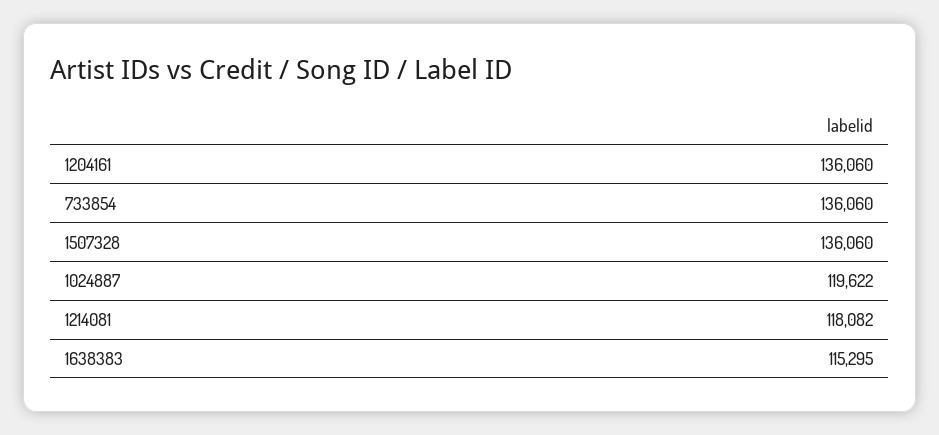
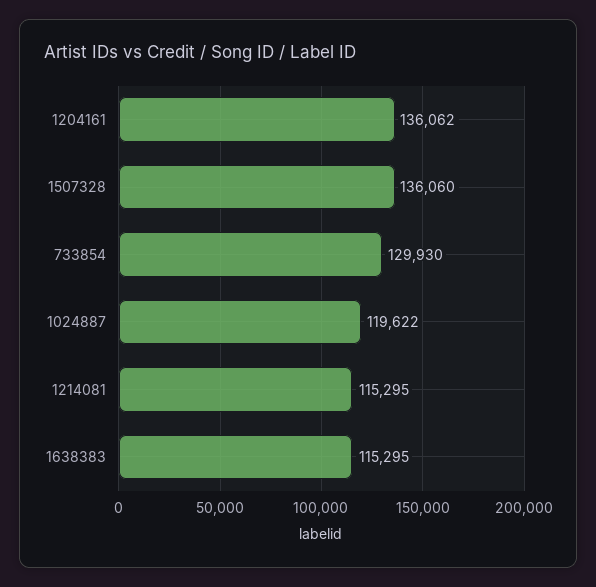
1204161: 136060 -> 136062
733854: 136060 -> 129930
1214081: 118082 -> 115295

